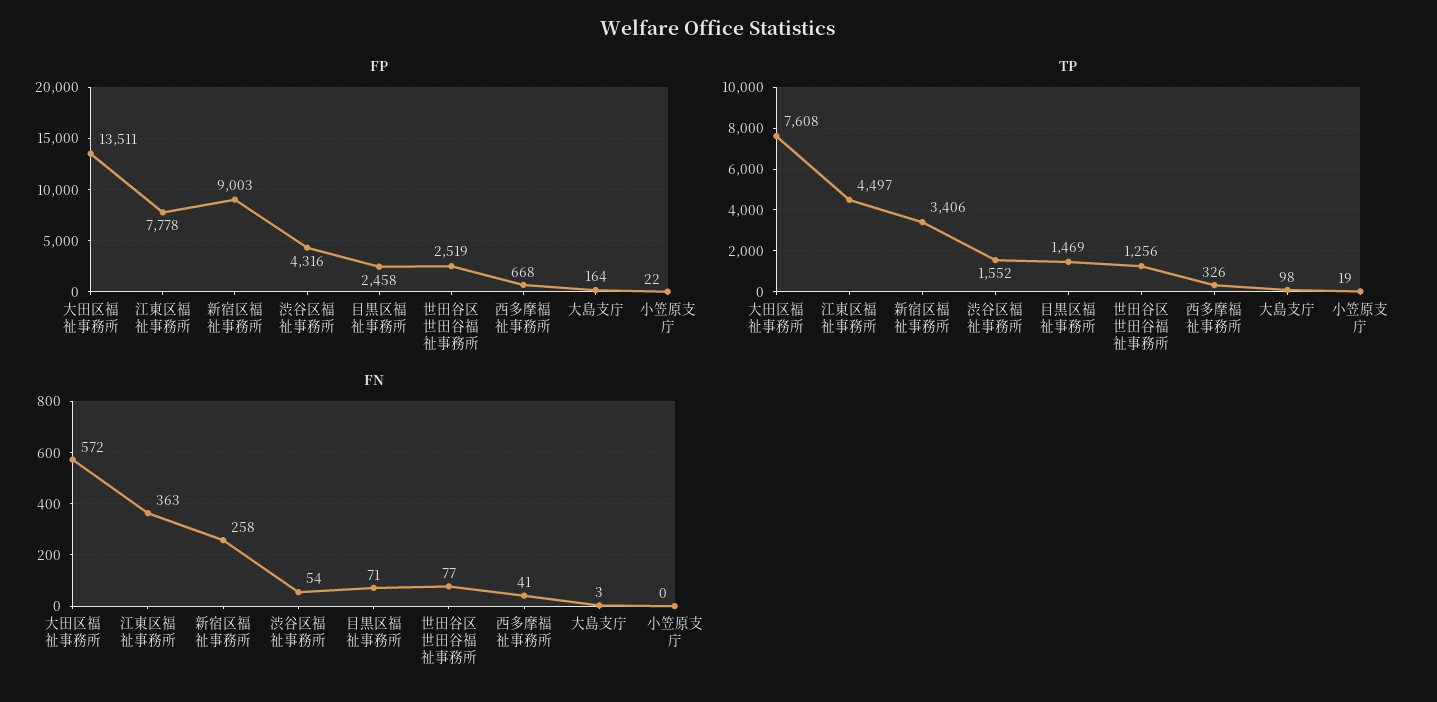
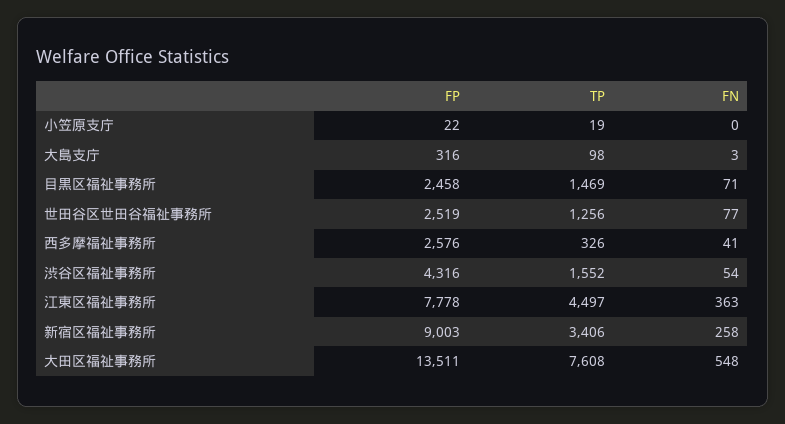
FP, 西多摩福祉事務所: 668 -> 2576
FP, 大島支庁: 164 -> 316
FN, 大田区福祉事務所: 572 -> 548

